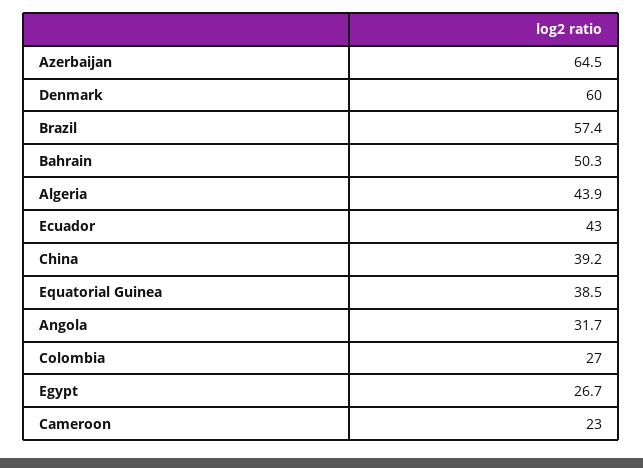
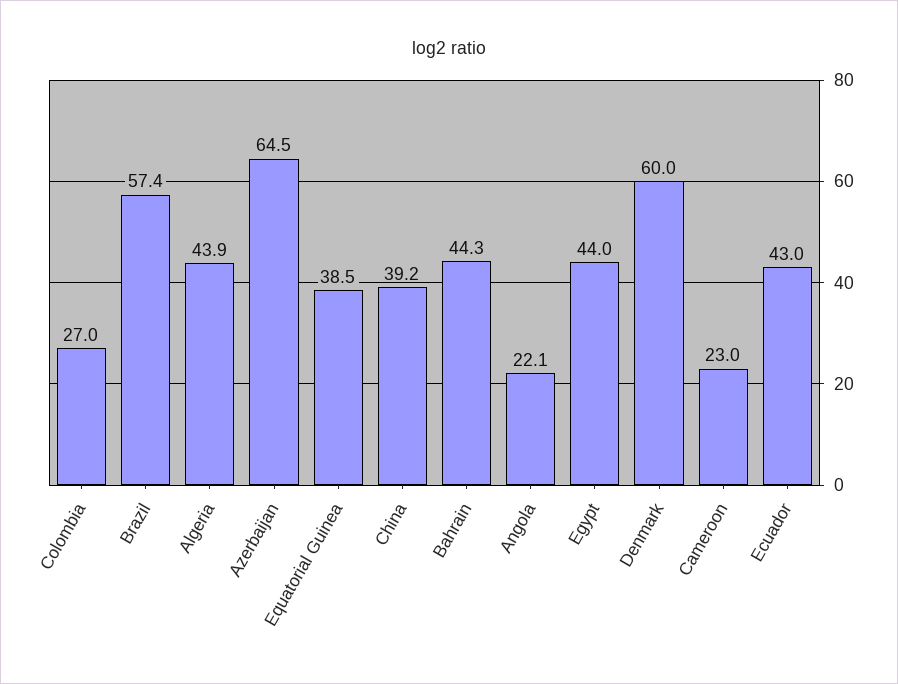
Bahrain: 50.3 -> 44.3
Angola: 31.7 -> 22.1
Egypt: 26.7 -> 44

